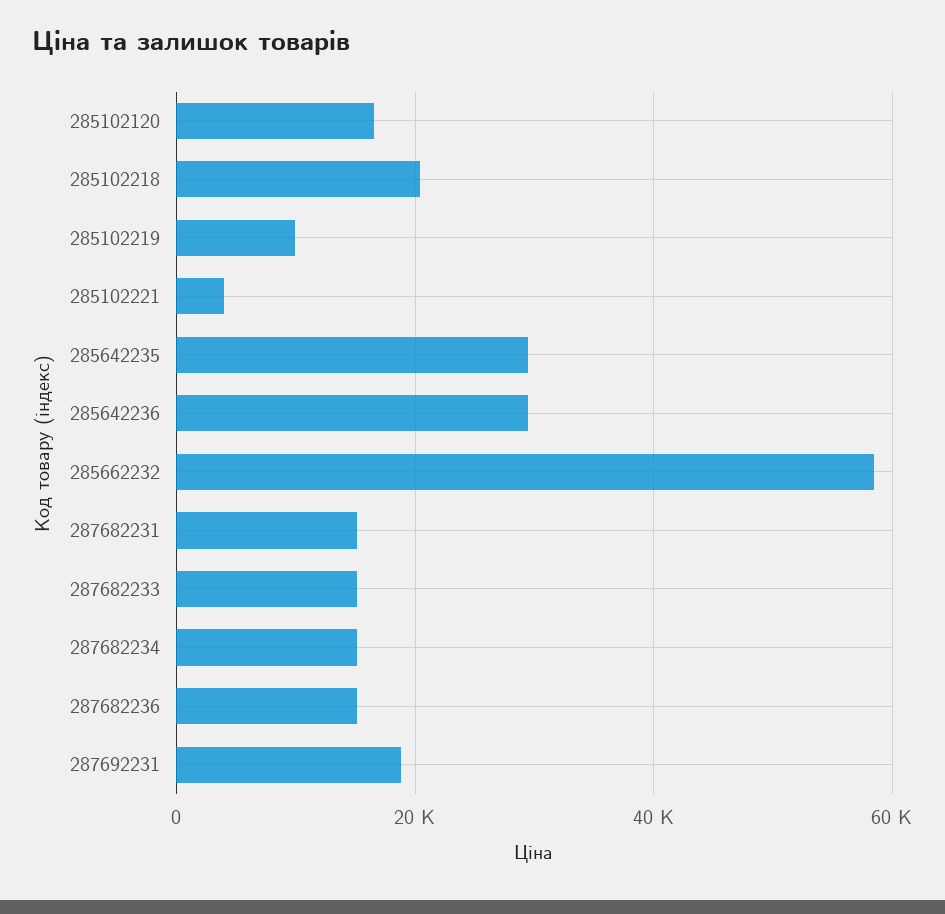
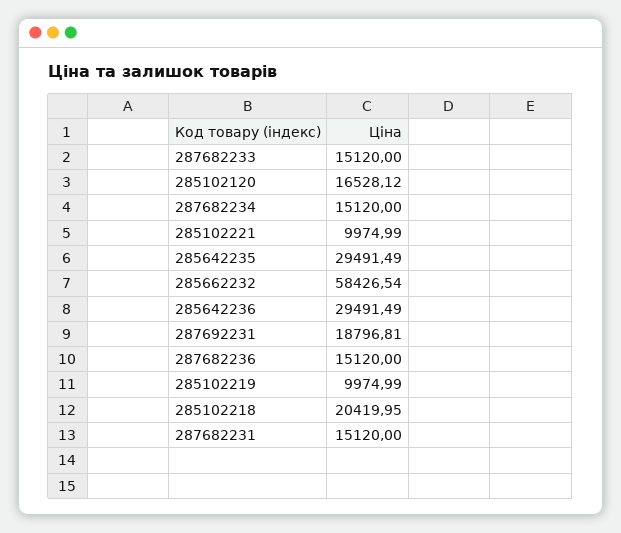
285102221: 4000 -> 9974.99

